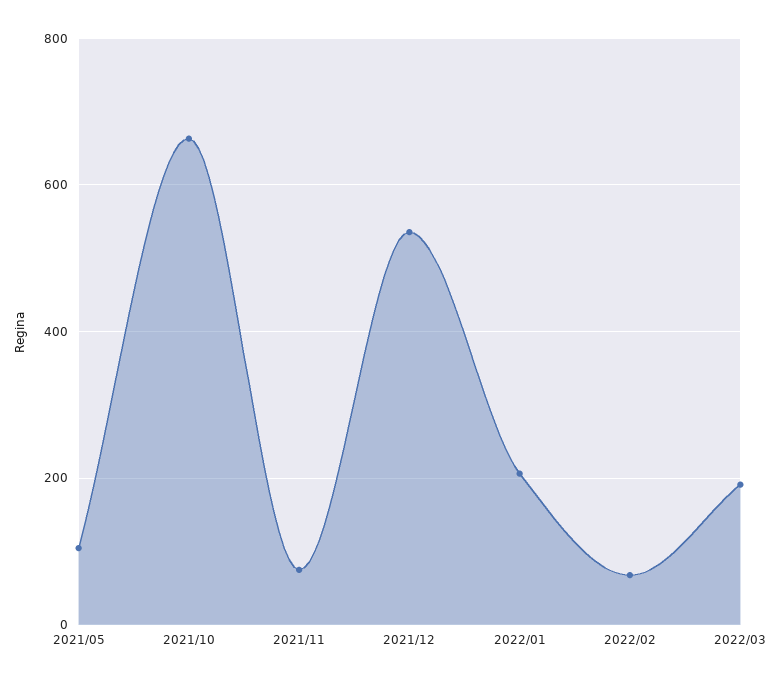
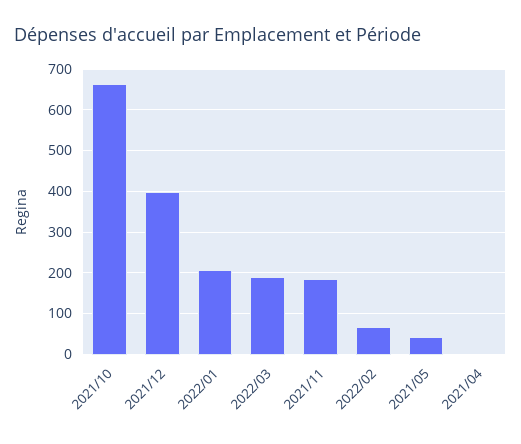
2021/05: 100 -> 40
2021/11: 80 -> 180
2021/12: 540 -> 400
2021/04: none -> 0

